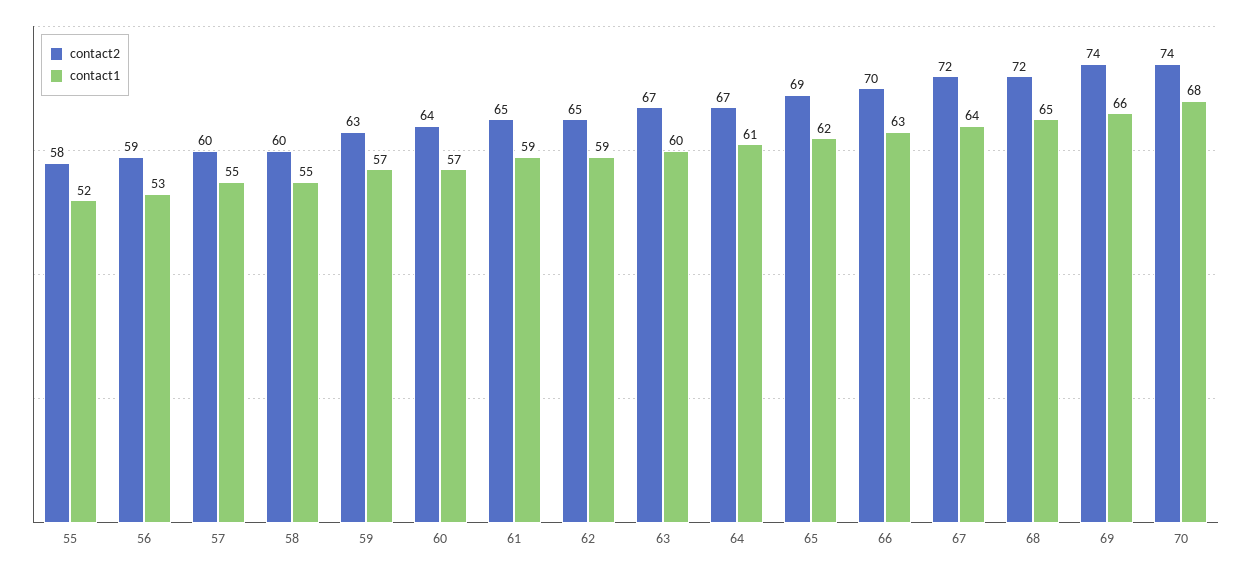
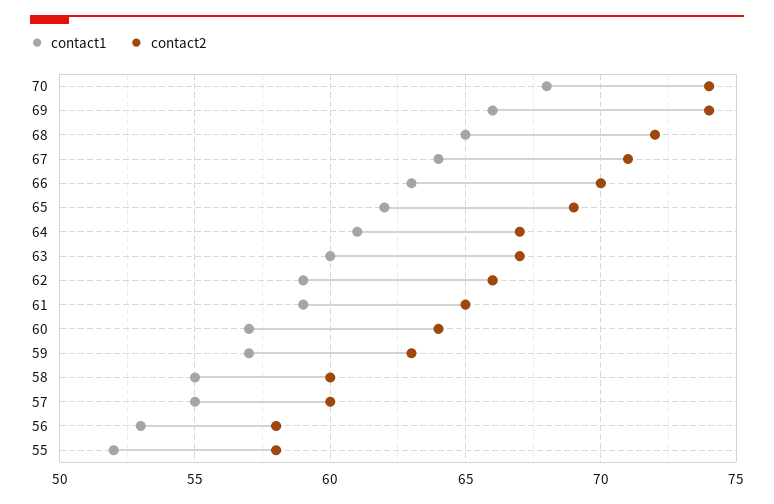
contact2, 56: 59 -> 58
contact2, 62: 65 -> 66
contact2, 67: 72 -> 71

